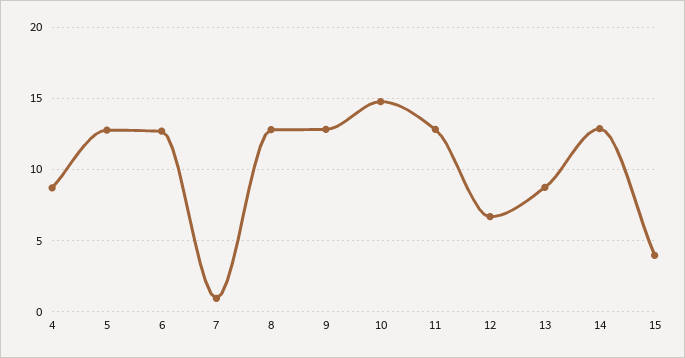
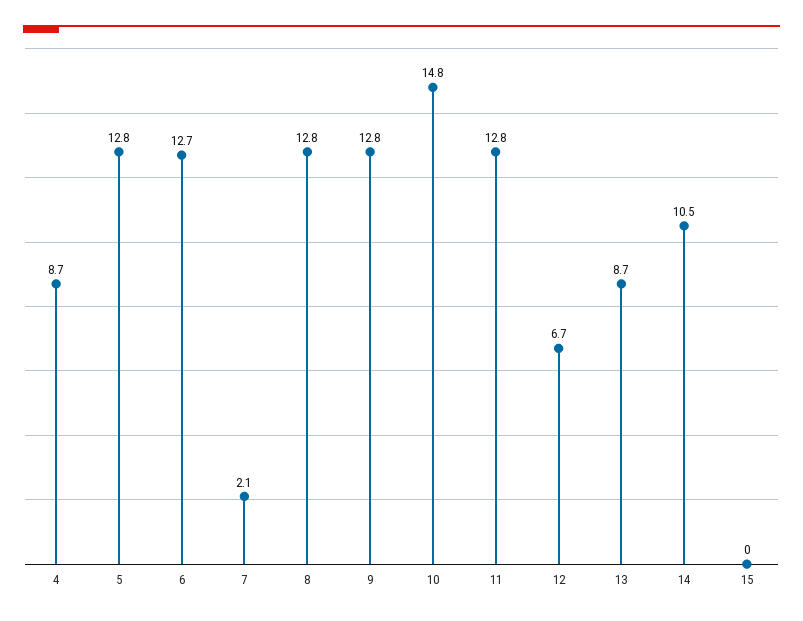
7: 1 -> 2.1
14: 13 -> 10.5
15: 4 -> 0

